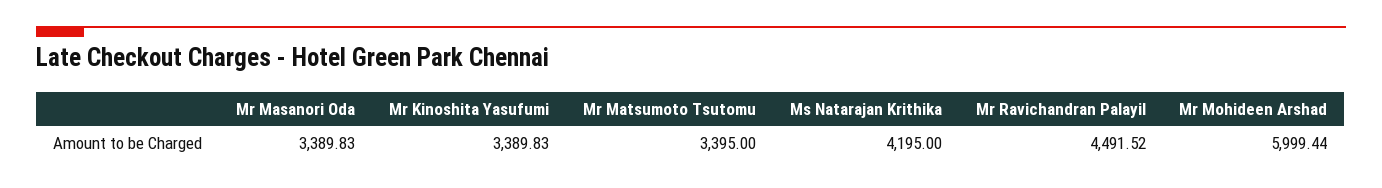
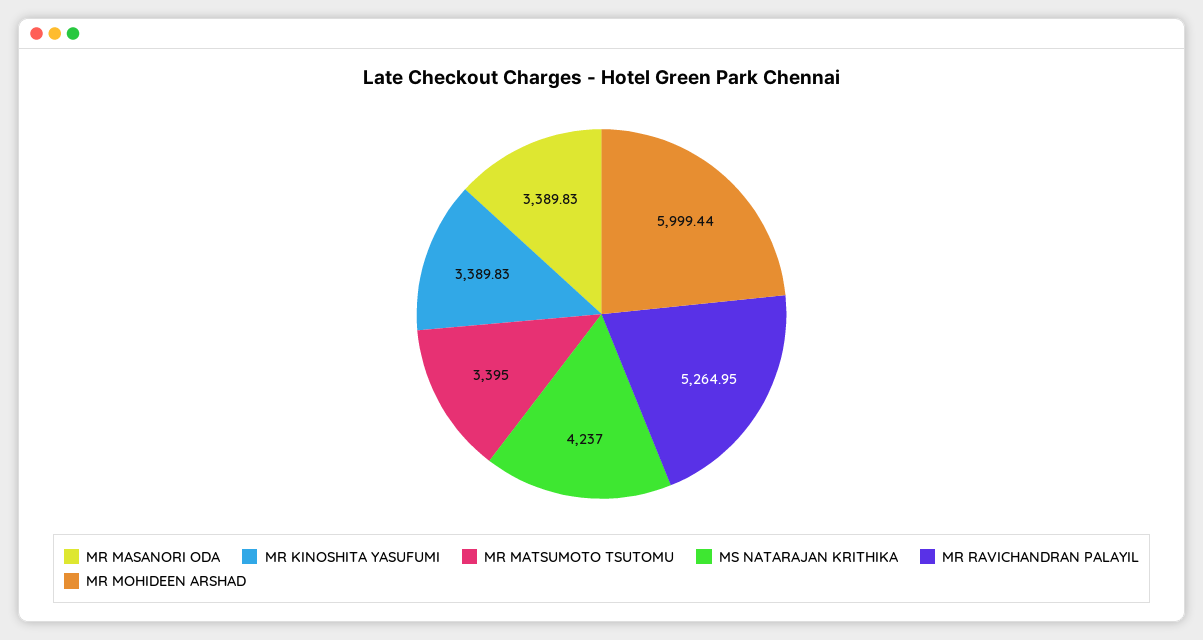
Ms Natarajan Krithika: 4195 -> 4237
Mr Ravichandran Palayil: 4491.52 -> 5264.95

